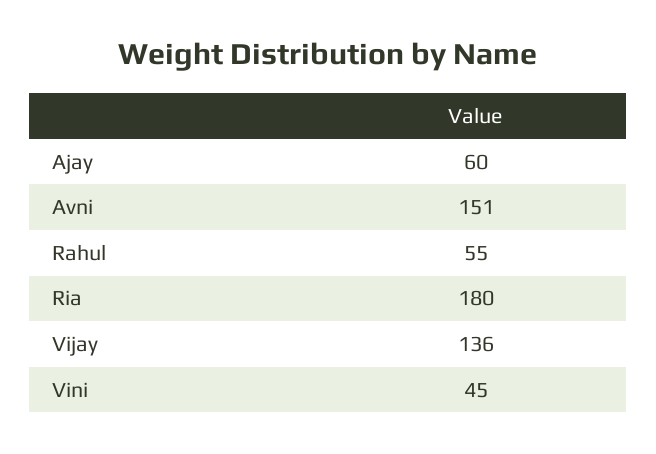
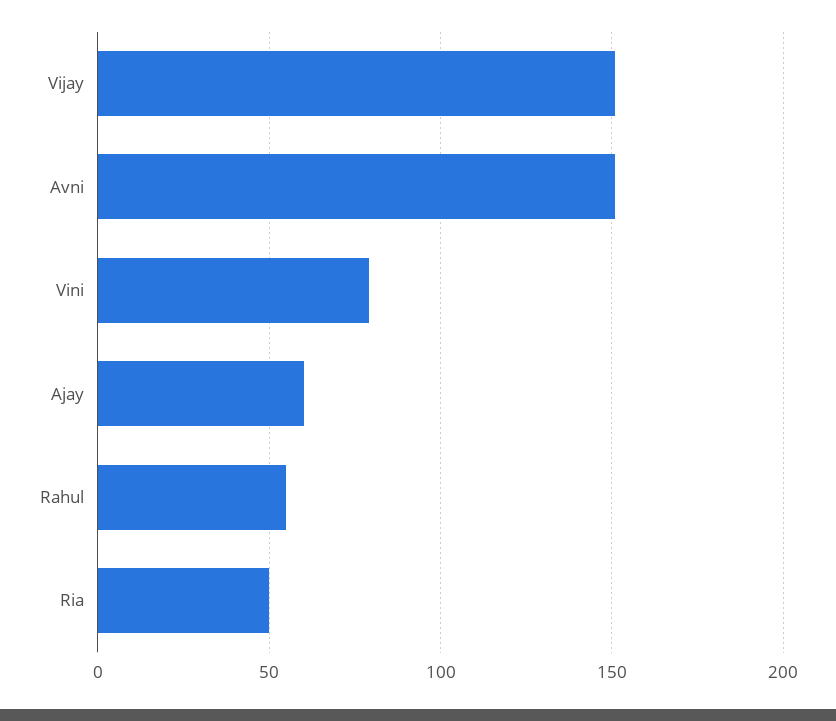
Ria: 180 -> 50
Vijay: 136 -> 150
Vini: 45 -> 80

